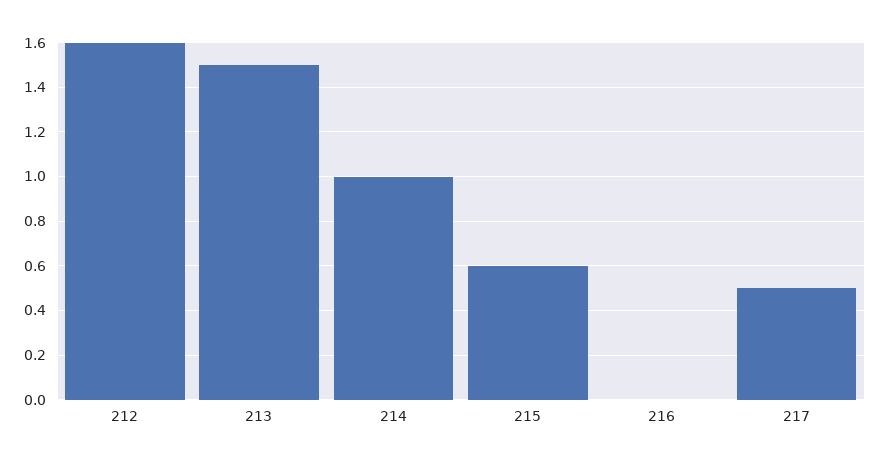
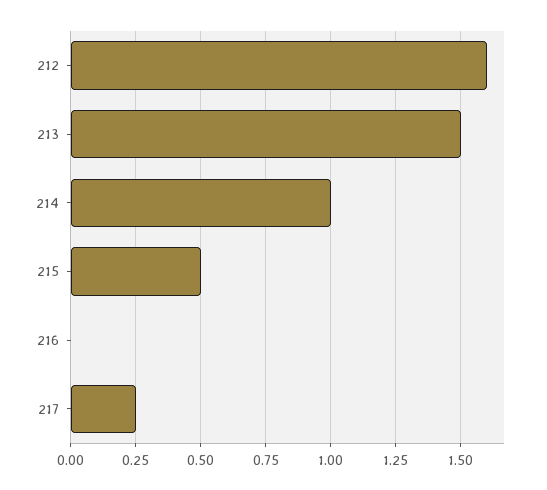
215: 0.6 -> 0.5
217: 0.5 -> 0.25

